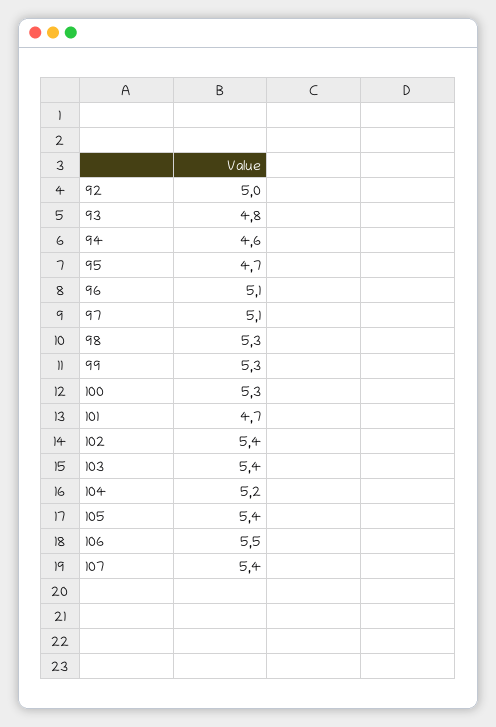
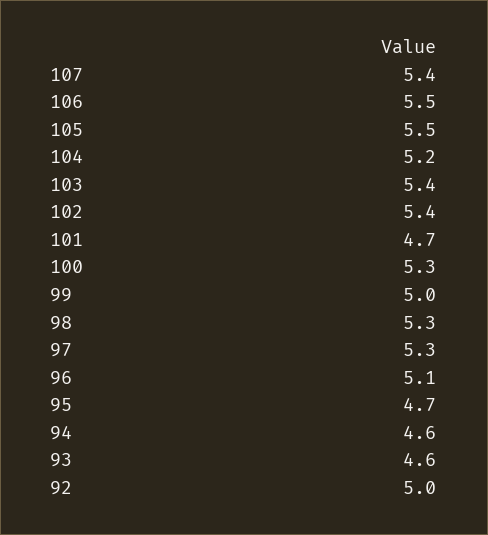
93: 4.8 -> 4.6
97: 5.1 -> 5.3
99: 5.3 -> 5
105: 5.4 -> 5.5

